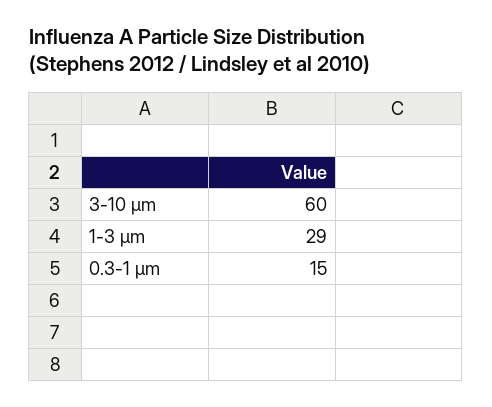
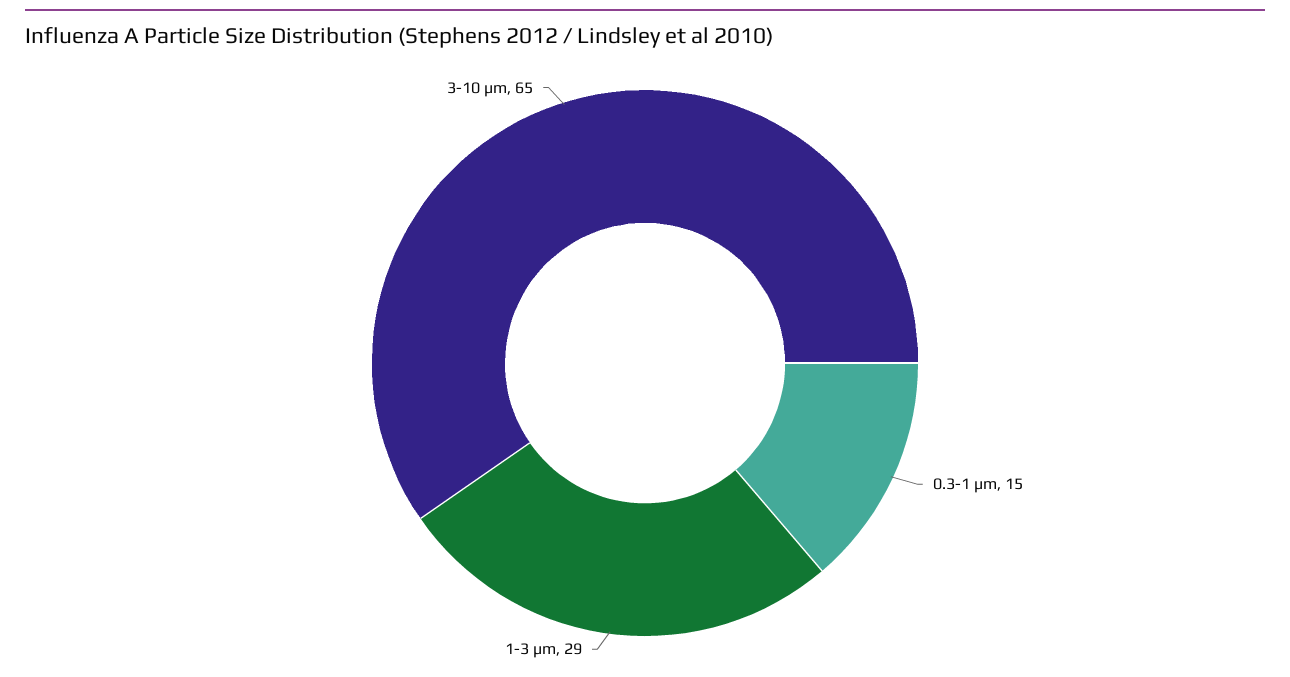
3-10 µm: 60 -> 65

